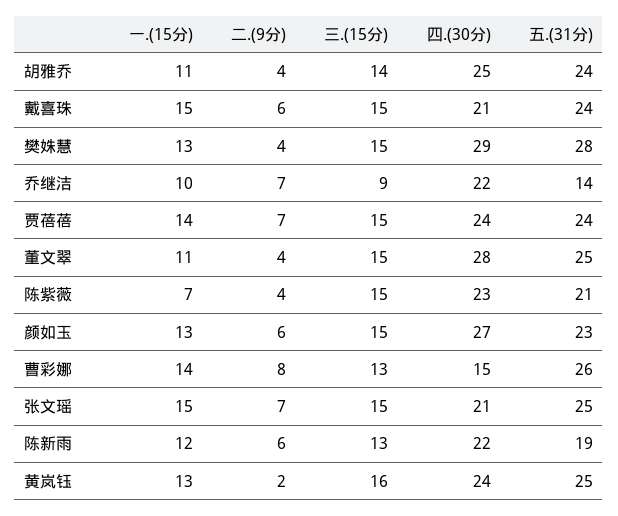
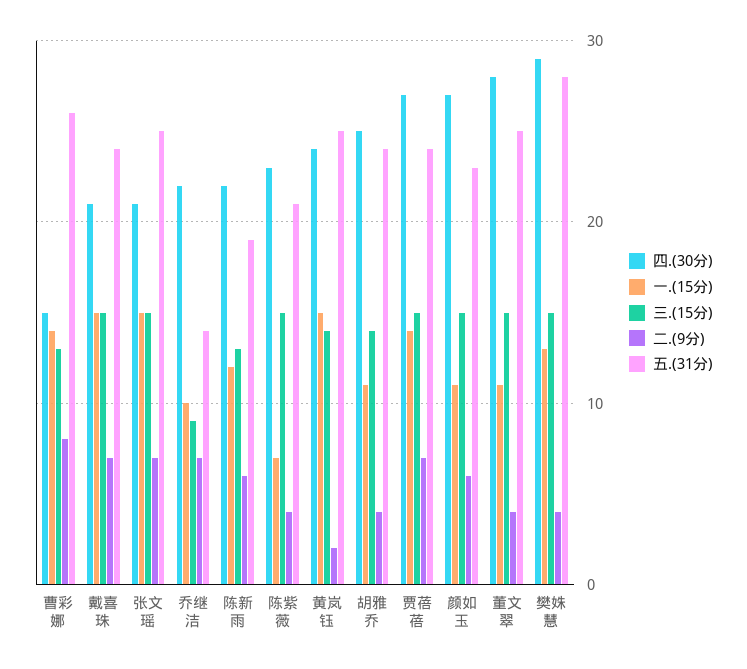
二.(9分), 戴喜珠: 6 -> 7
四.(30分), 贾蓓蓓: 24 -> 27
一.(15分), 颜如玉: 13 -> 11
一.(15分), 黄岚钰: 13 -> 15
三.(15分), 黄岚钰: 16 -> 14

